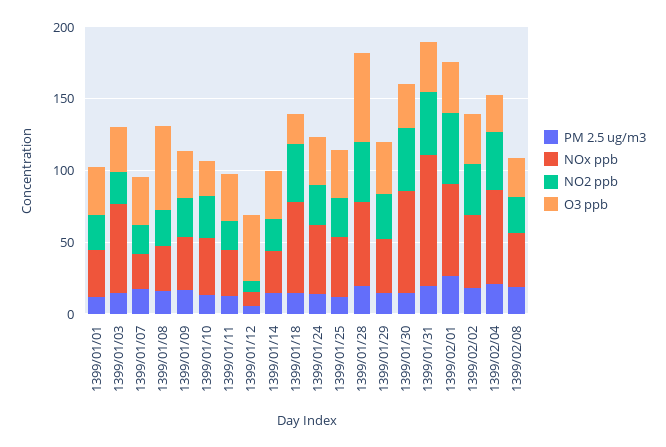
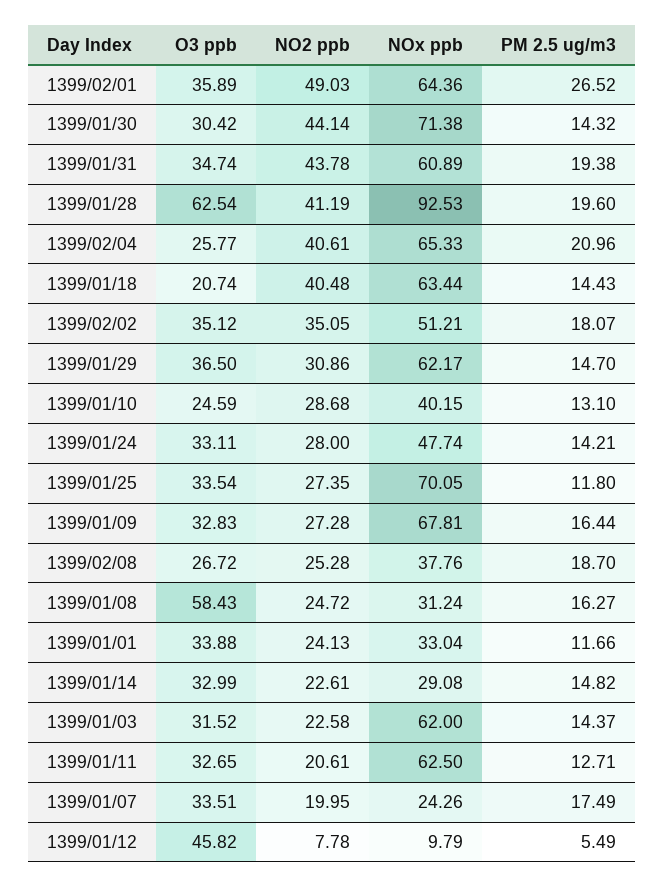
NOx ppb, 1399/01/09: 40 -> 67.81
NOx ppb, 1399/01/11: 30 -> 62.5
NOx ppb, 1399/01/25: 40 -> 70.05
NOx ppb, 1399/01/28: 60 -> 92.53
NOx ppb, 1399/01/29: 40 -> 62.17
NOx ppb, 1399/01/31: 90 -> 60.89

